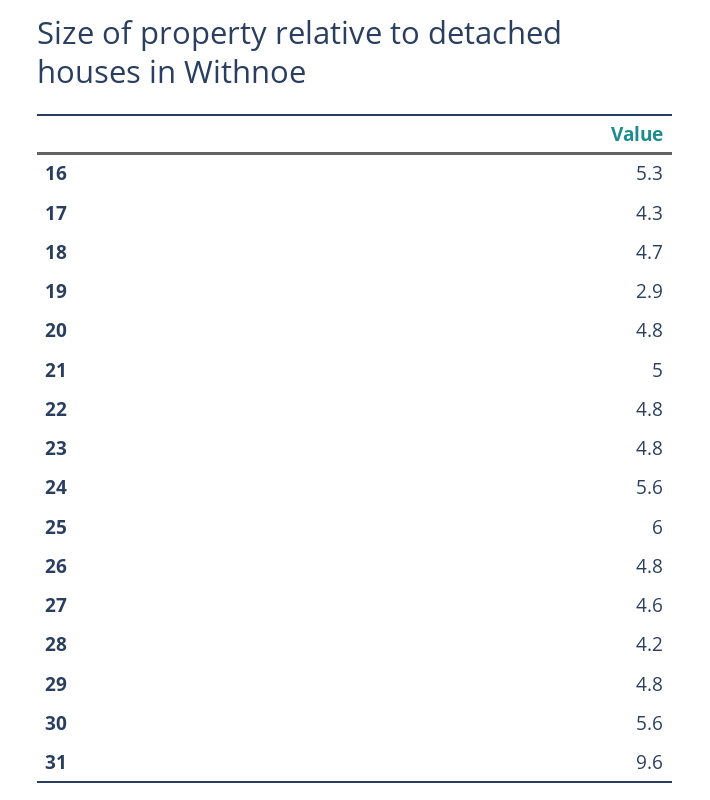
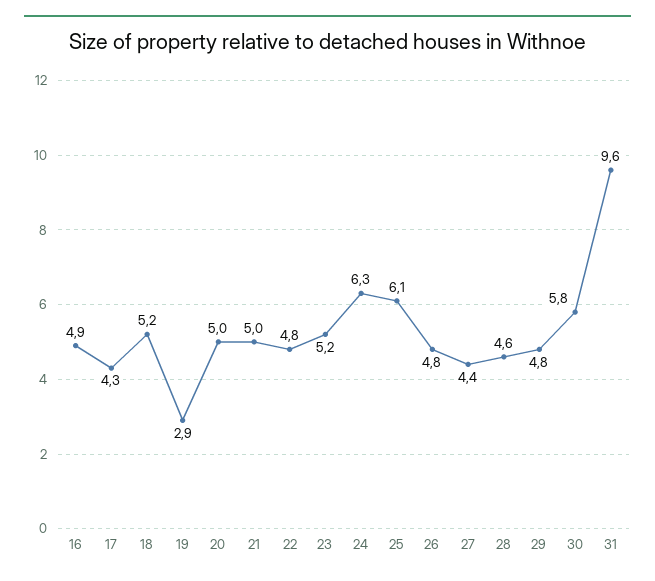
16: 5.3 -> 4.9
18: 4.7 -> 5.2
20: 4.8 -> 5
23: 4.8 -> 5.2
24: 5.6 -> 6.3
25: 6 -> 6.1
27: 4.6 -> 4.4
28: 4.2 -> 4.6
30: 5.6 -> 5.8

